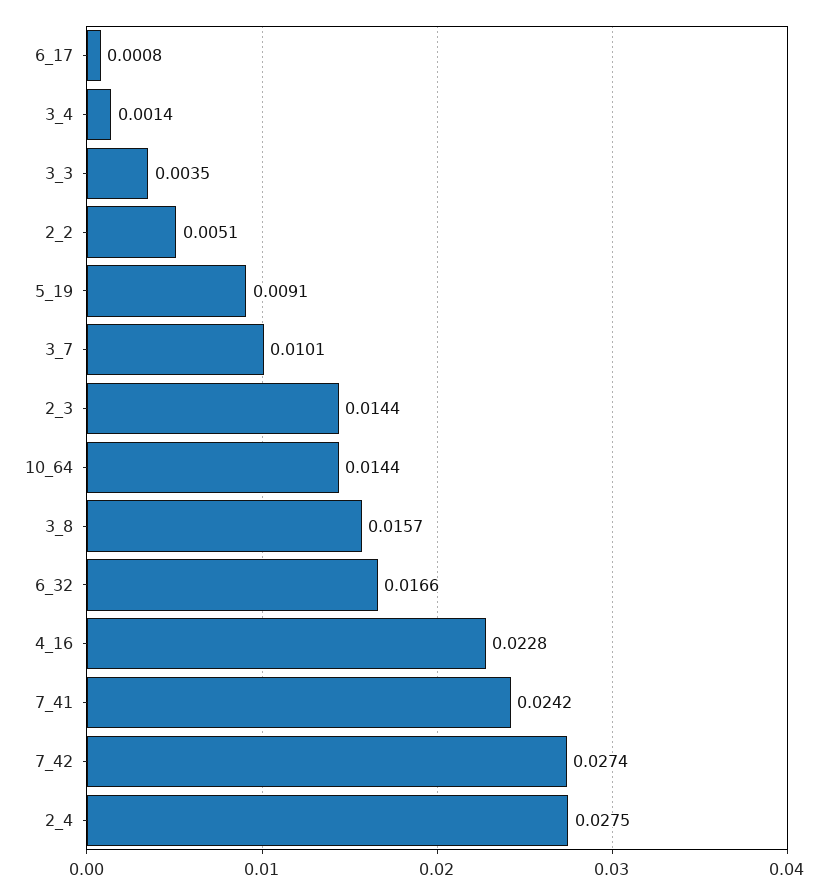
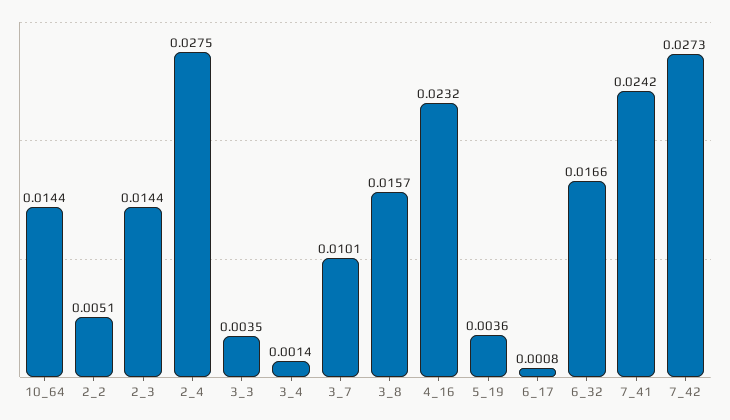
5_19: 0.0091 -> 0.0036
4_16: 0.0228 -> 0.0232
7_42: 0.0274 -> 0.0273

